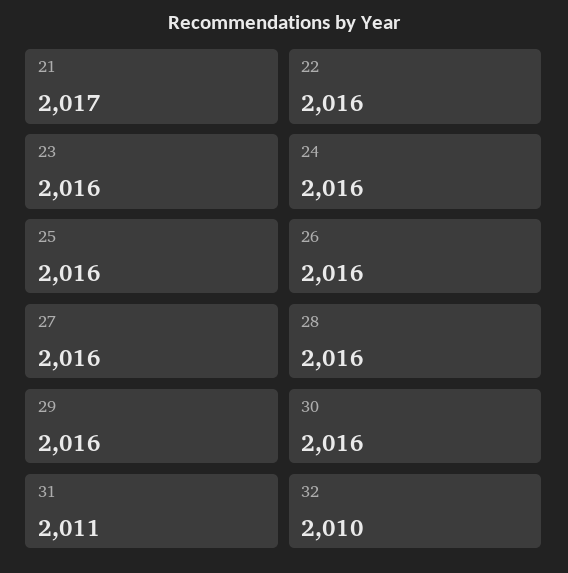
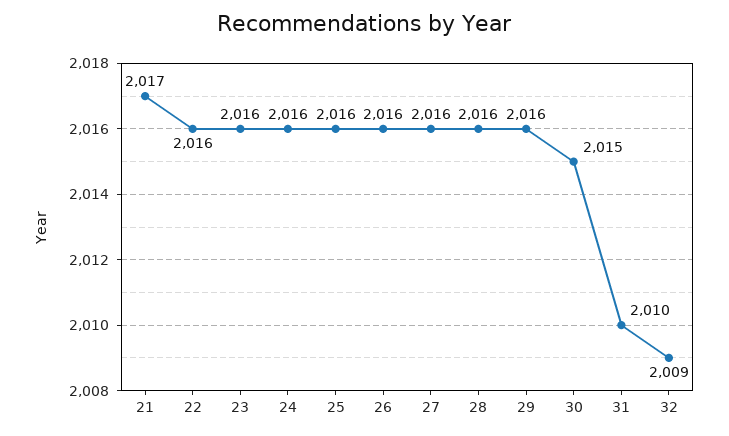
30: 2016 -> 2015
31: 2011 -> 2010
32: 2010 -> 2009

